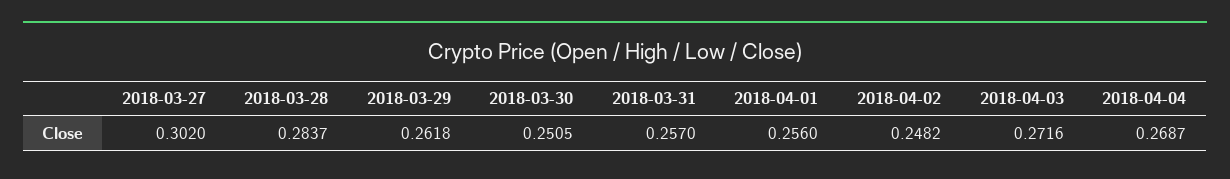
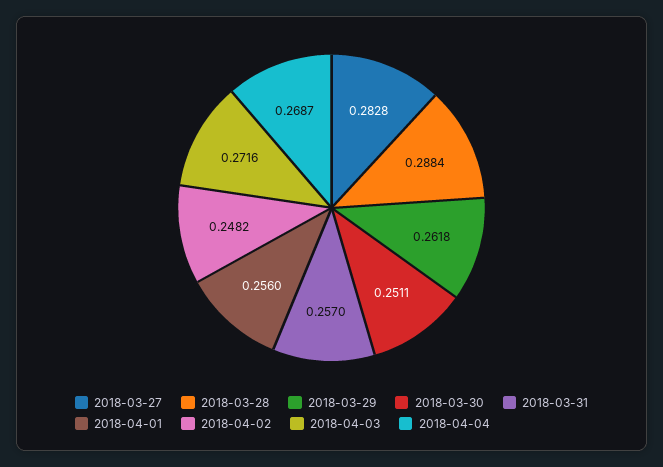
2018-03-27: 0.302 -> 0.2828
2018-03-28: 0.2837 -> 0.2884
2018-03-30: 0.2505 -> 0.2511

